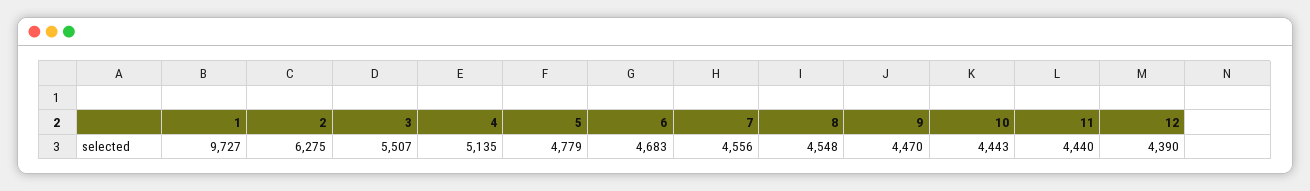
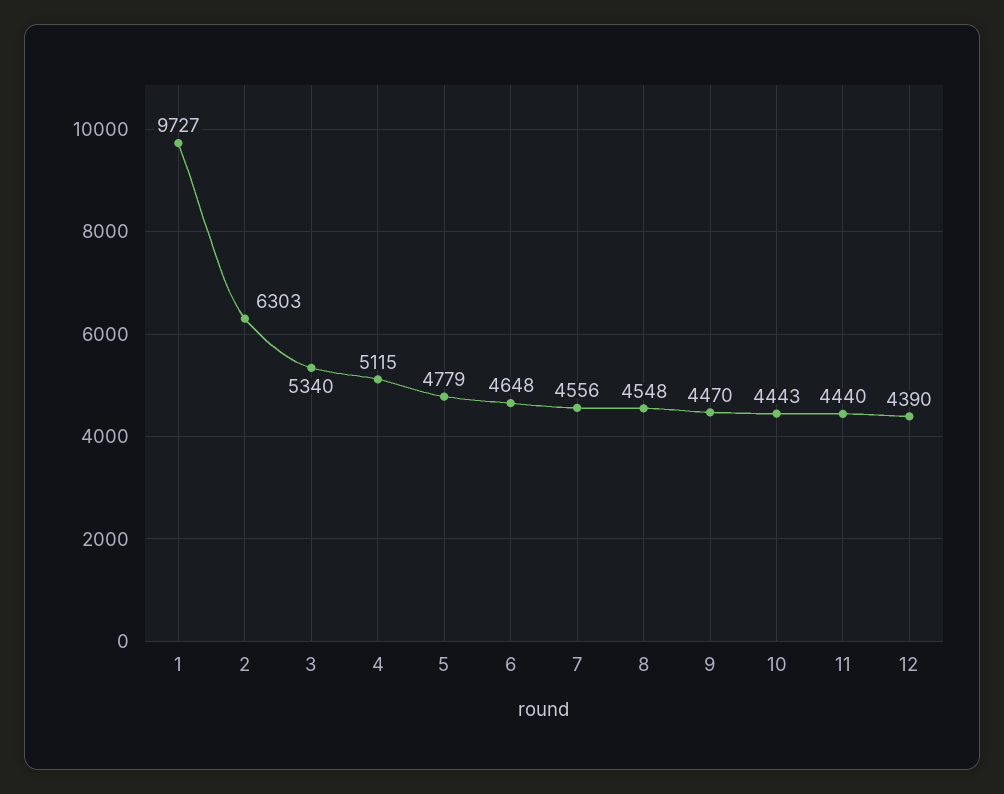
2: 6275 -> 6303
3: 5507 -> 5340
4: 5135 -> 5115
6: 4683 -> 4648

